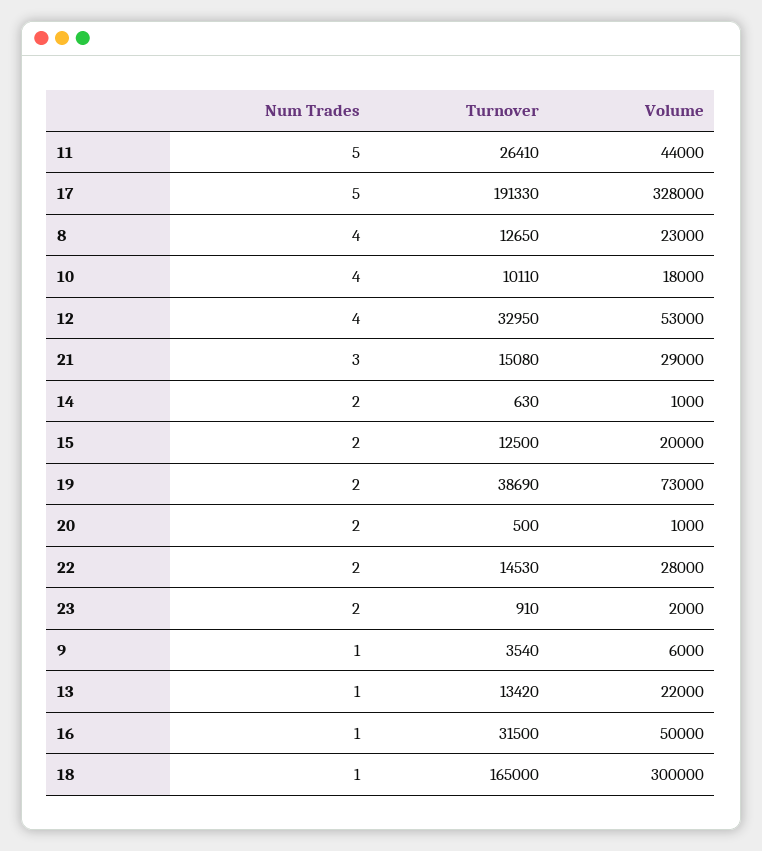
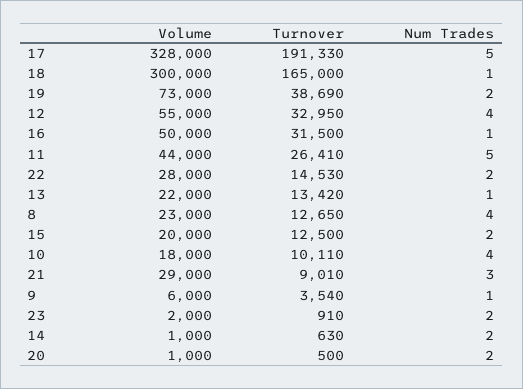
Volume, 12: 53000 -> 55000
Turnover, 21: 15080 -> 9010

